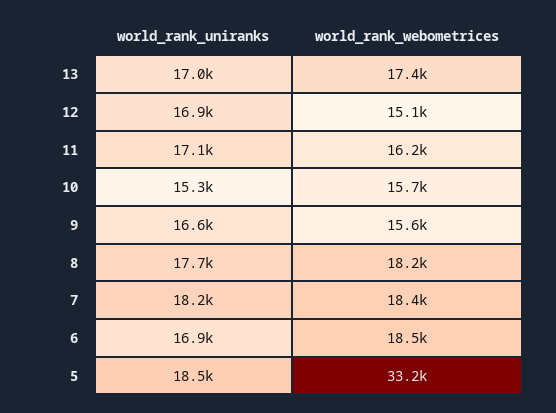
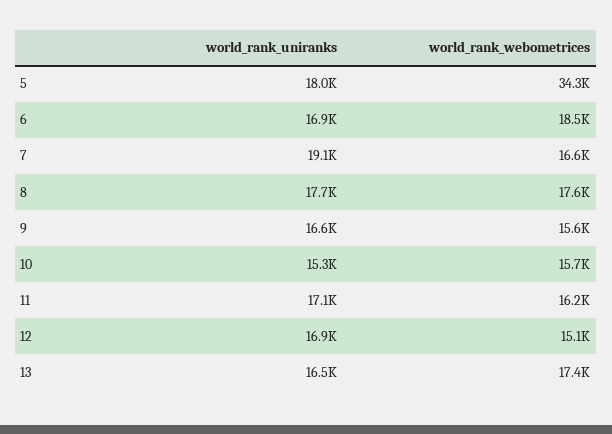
world_rank_uniranks, 13: 17000 -> 16500
world_rank_webometrices, 8: 18200 -> 17600
world_rank_uniranks, 7: 18200 -> 19100
world_rank_webometrices, 7: 18400 -> 16600
world_rank_uniranks, 5: 18500 -> 18000
world_rank_webometrices, 5: 33200 -> 34300

